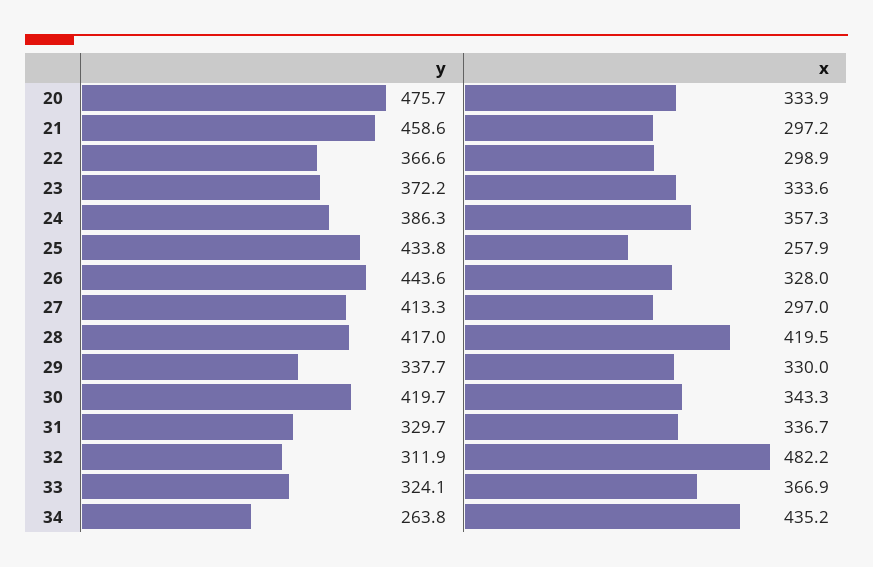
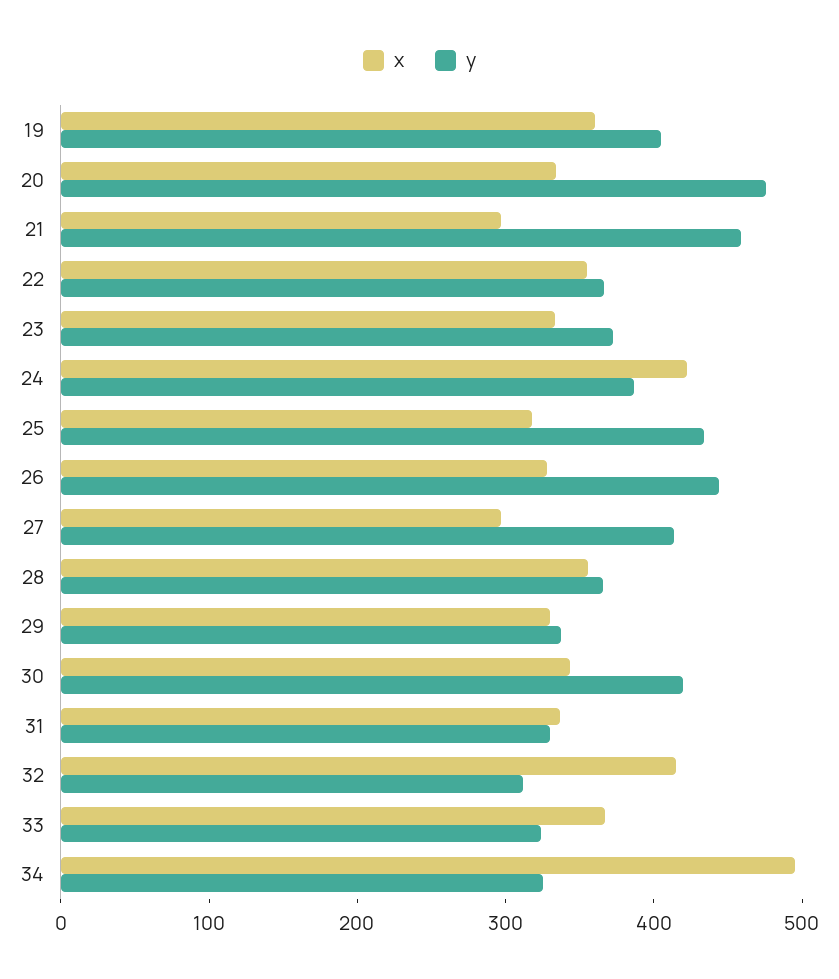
x, 22: 298.9 -> 360
x, 24: 357.3 -> 420
x, 25: 257.9 -> 320
y, 28: 417 -> 360
x, 28: 419.5 -> 360
x, 32: 482.2 -> 420
y, 34: 263.8 -> 320
x, 34: 435.2 -> 500
x, 19: none -> 360
y, 19: none -> 400

